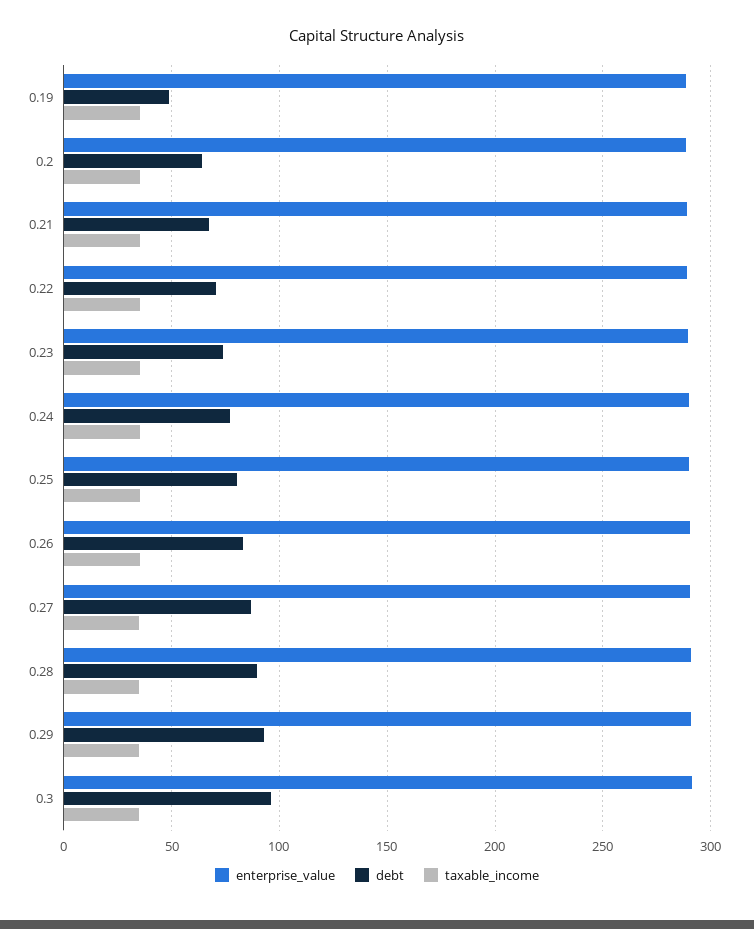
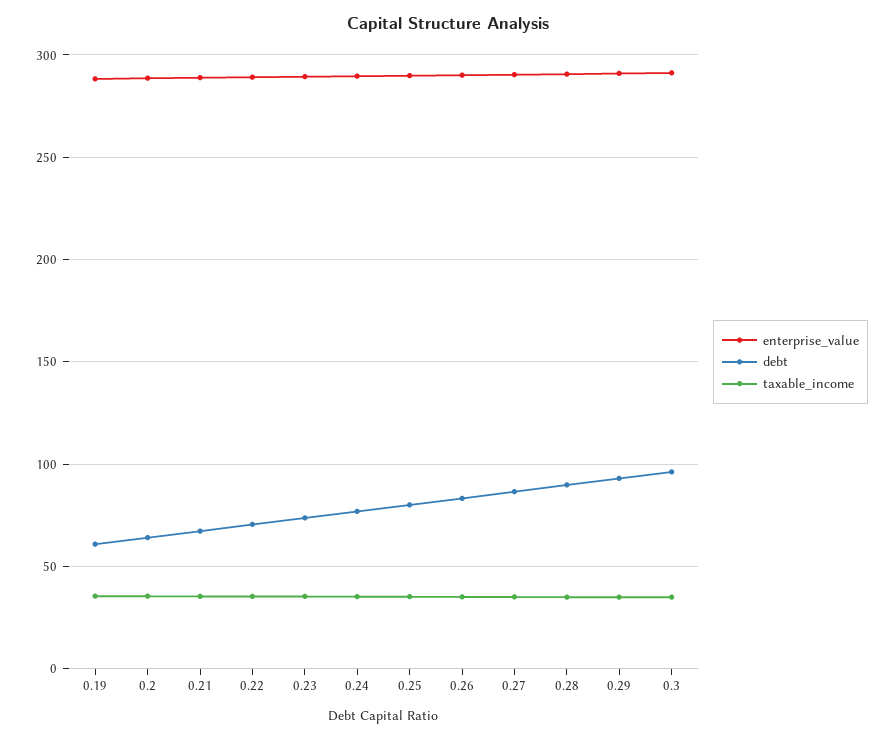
debt, 0.19: 50 -> 60

